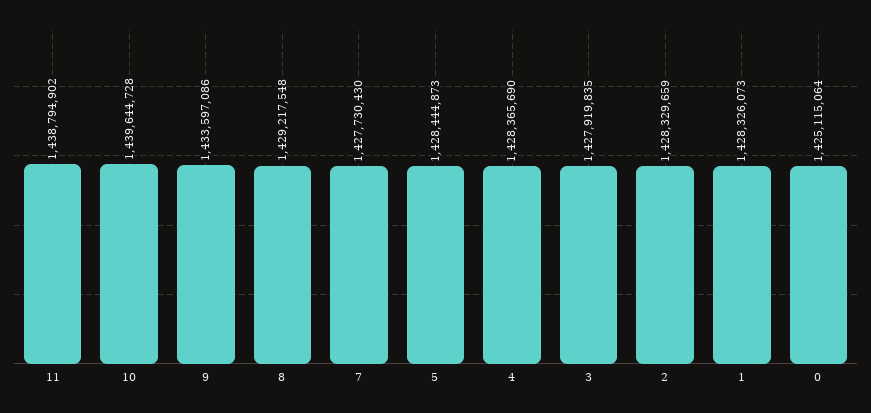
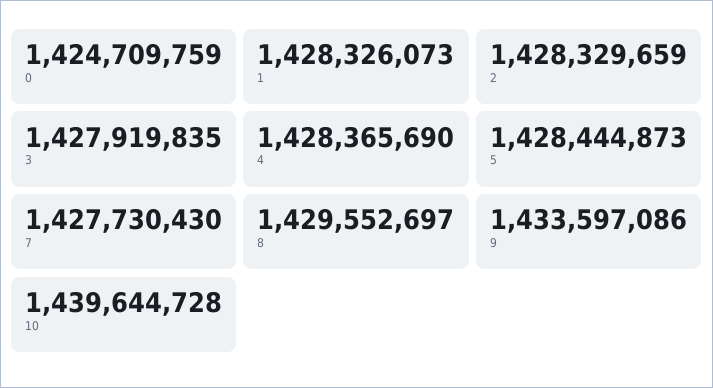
11: 1438794902 -> none
8: 1429217548 -> 1429552697
0: 1425115064 -> 1424709759

